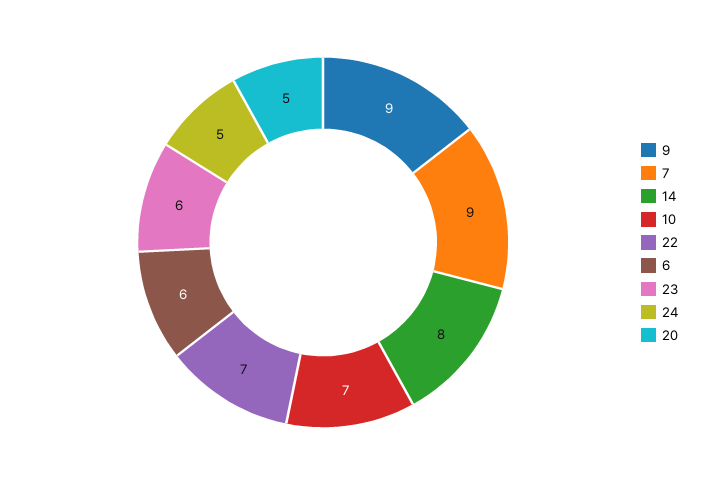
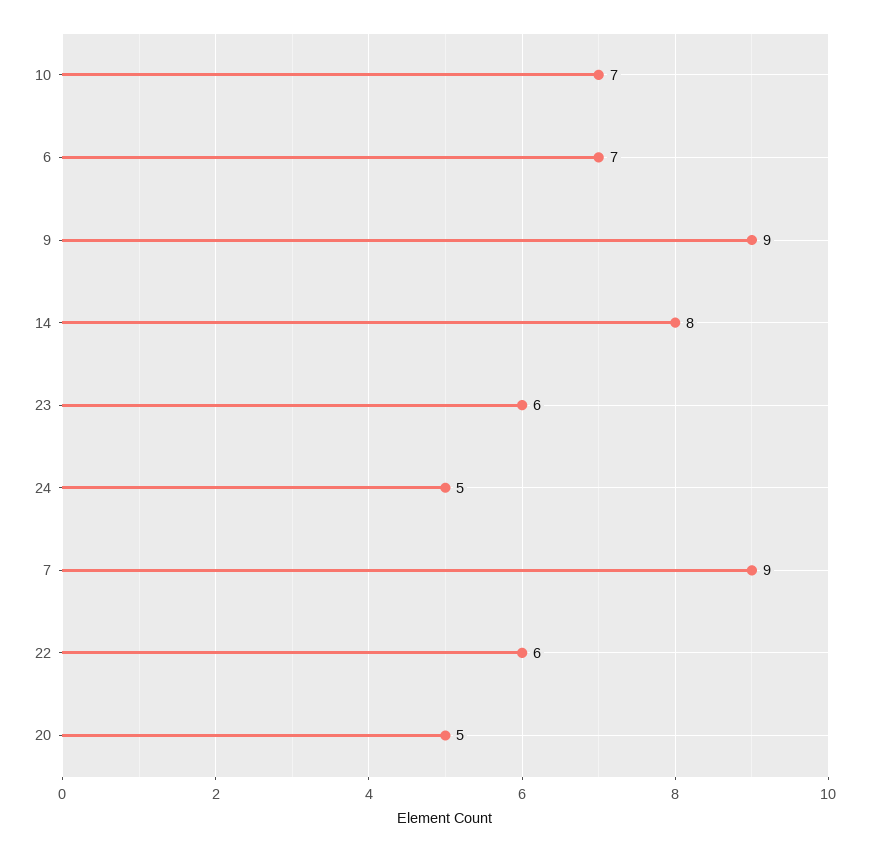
22: 7 -> 6
6: 6 -> 7

